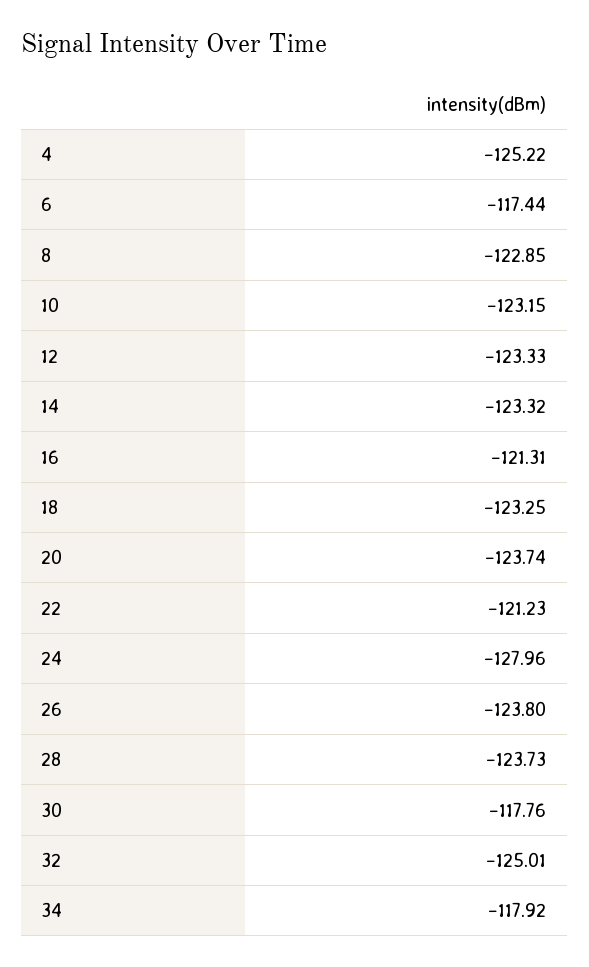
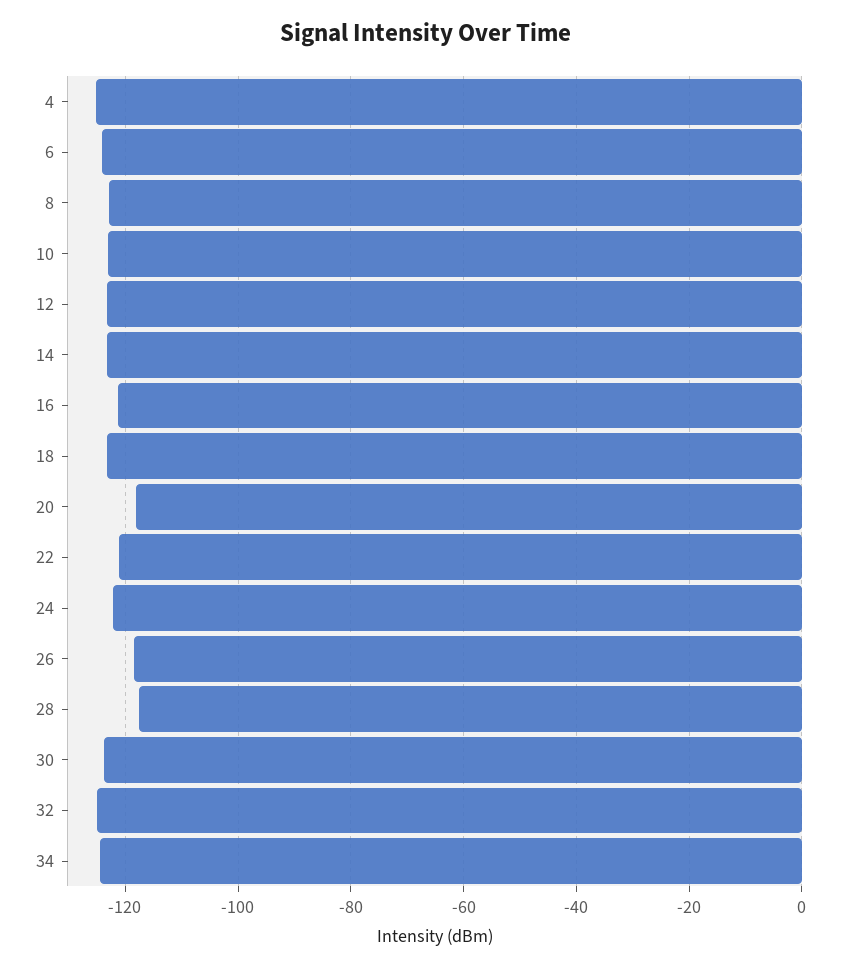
6: -117.44 -> -124
20: -123.74 -> -118
24: -127.96 -> -122
26: -123.8 -> -118
28: -123.73 -> -118
30: -117.76 -> -124
34: -117.92 -> -124

